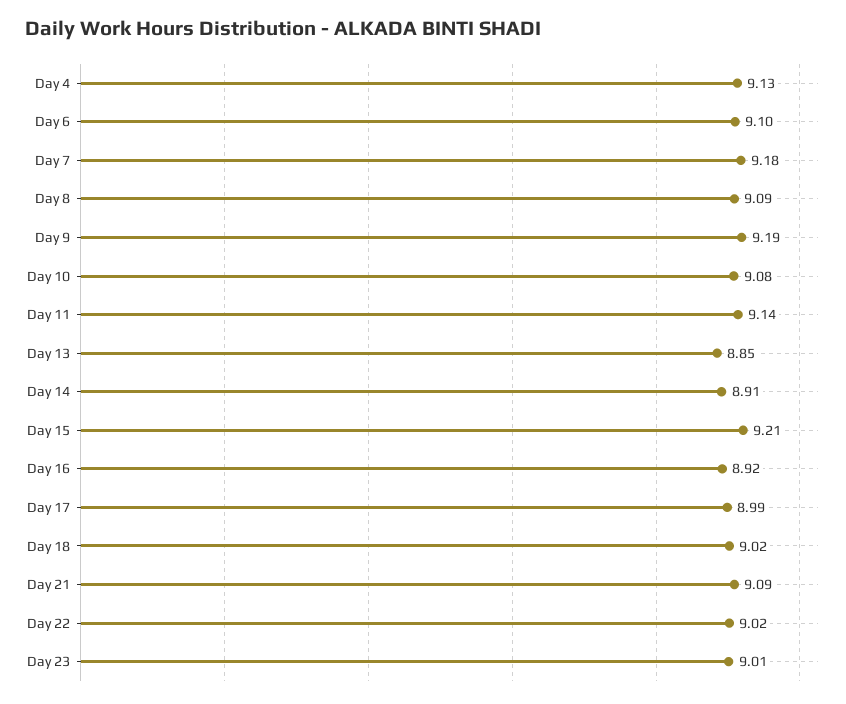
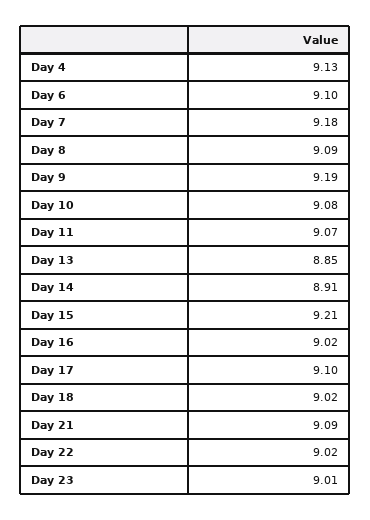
Day 11: 9.14 -> 9.07
Day 16: 8.92 -> 9.02
Day 17: 8.99 -> 9.1

